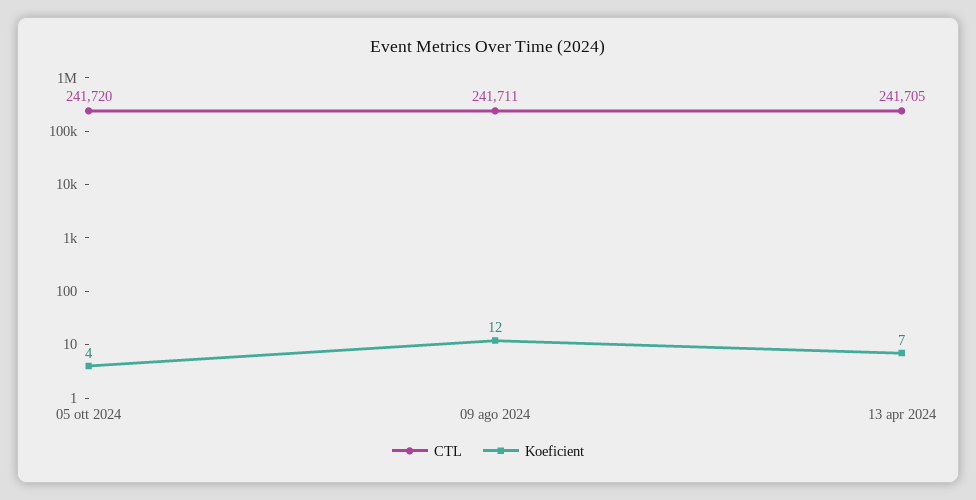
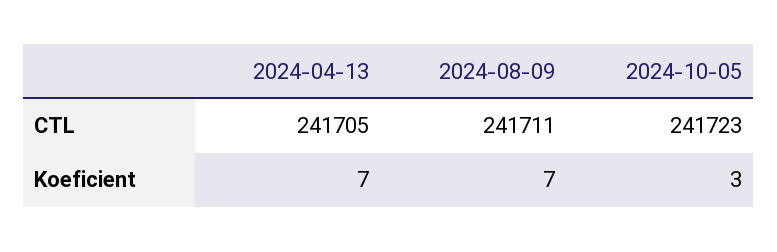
CTL, 05 ott 2024: 241720 -> 241723
Koeficient, 05 ott 2024: 4 -> 3
Koeficient, 09 ago 2024: 12 -> 7

